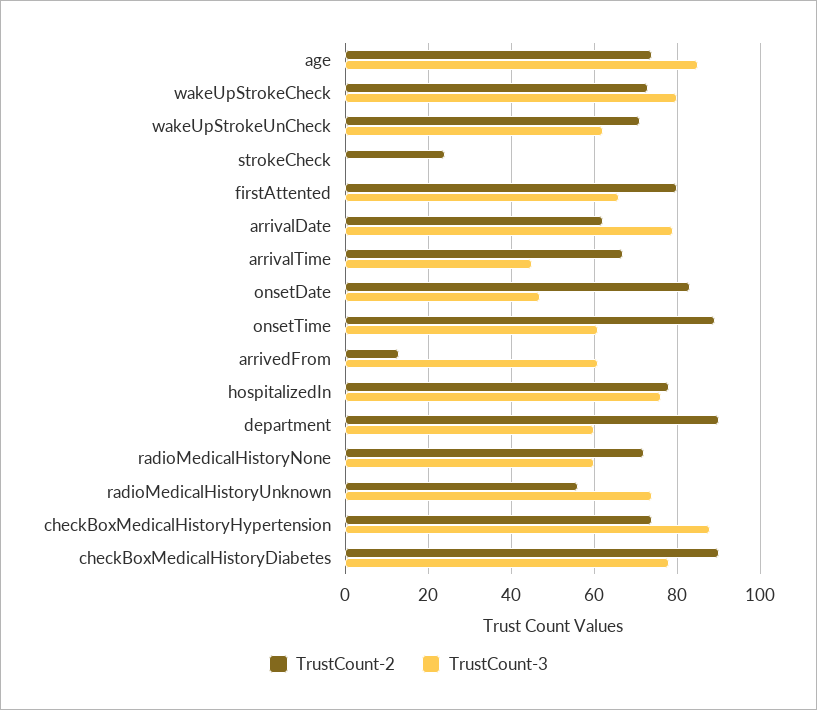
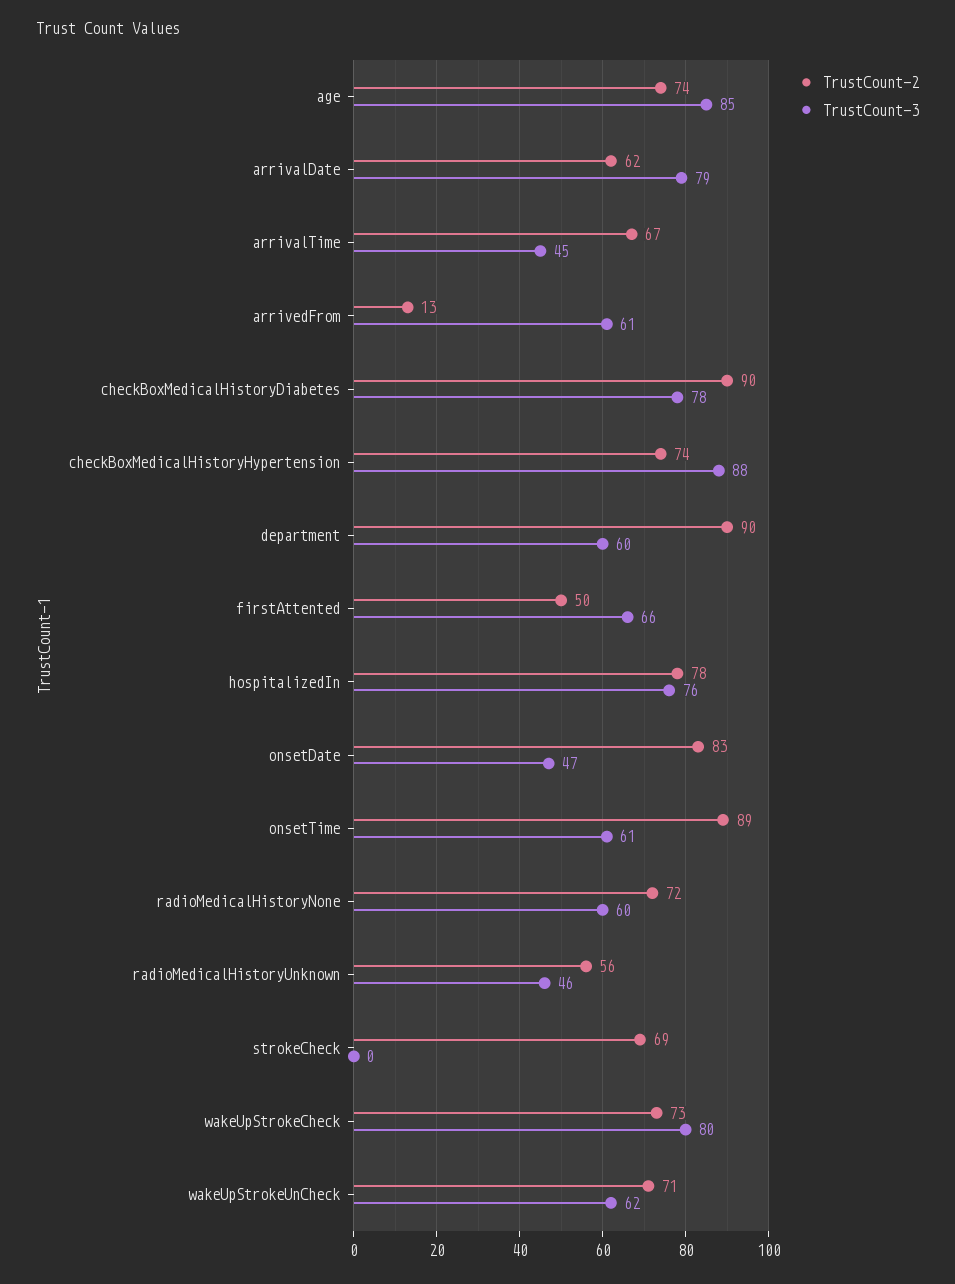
TrustCount-2, strokeCheck: 25 -> 69
TrustCount-2, firstAttented: 80 -> 50
TrustCount-3, radioMedicalHistoryUnknown: 75 -> 46

